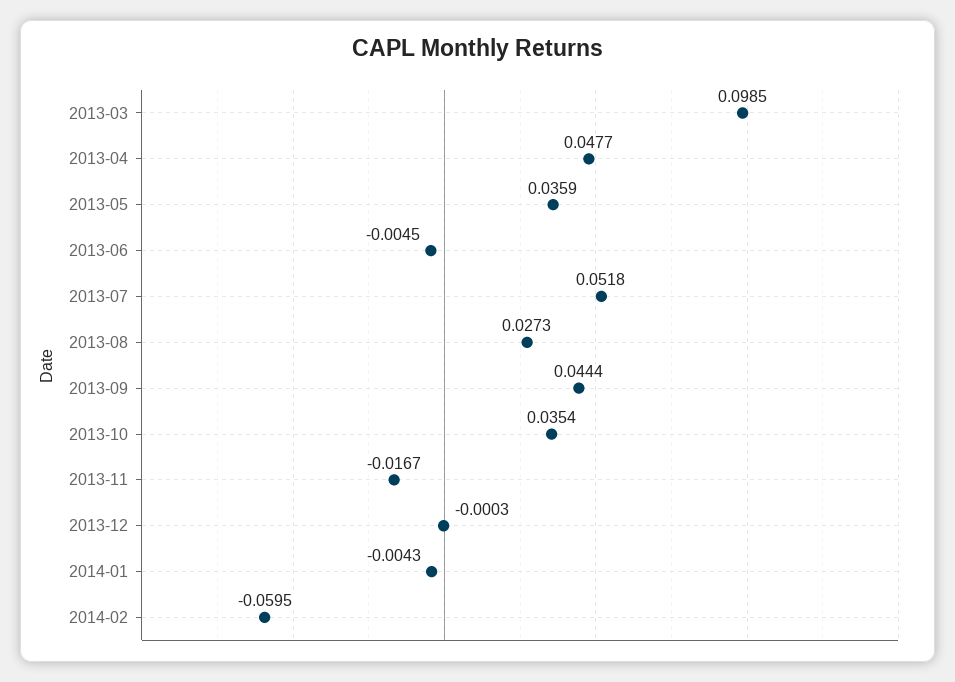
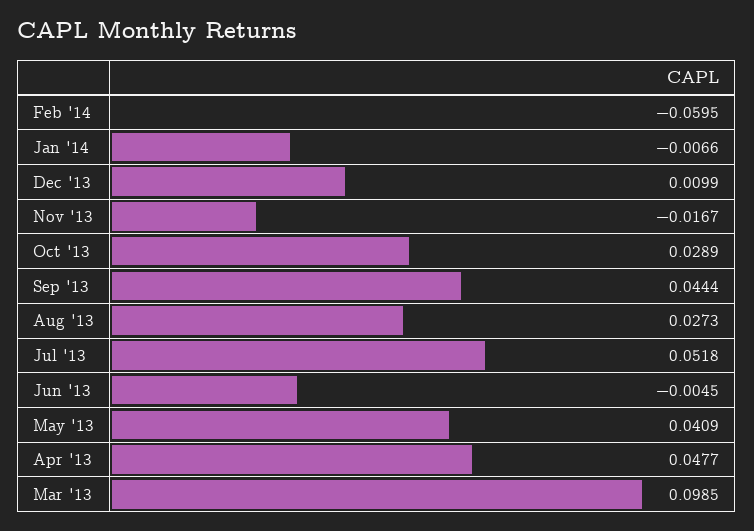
2013-05: 0.0359 -> 0.0409
2013-10: 0.0354 -> 0.0289
2013-12: -0.0003 -> 0.0099
2014-01: -0.0043 -> -0.0066

